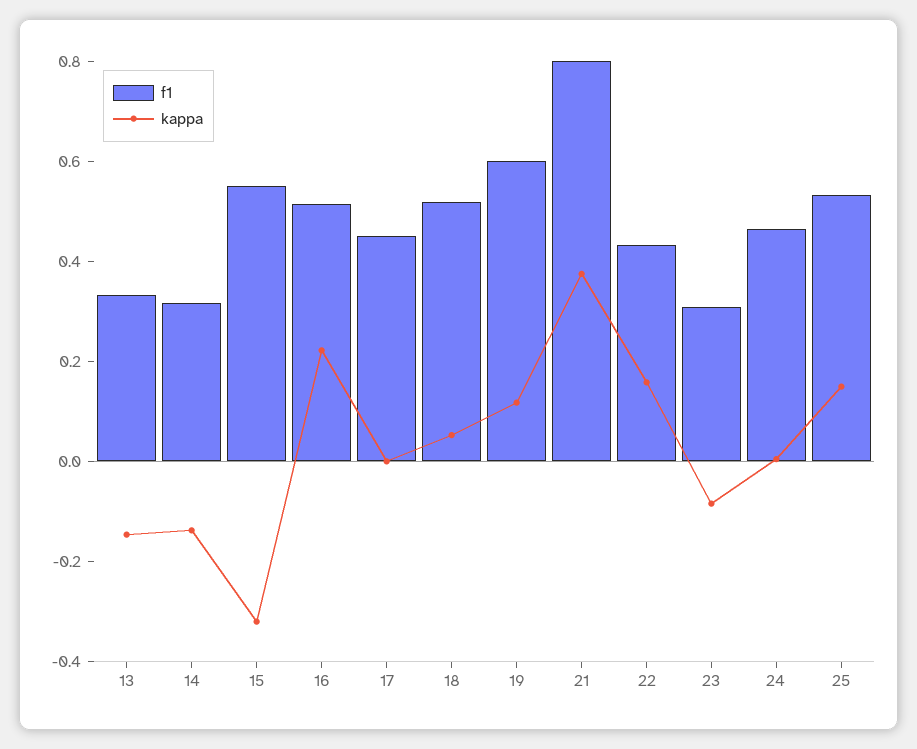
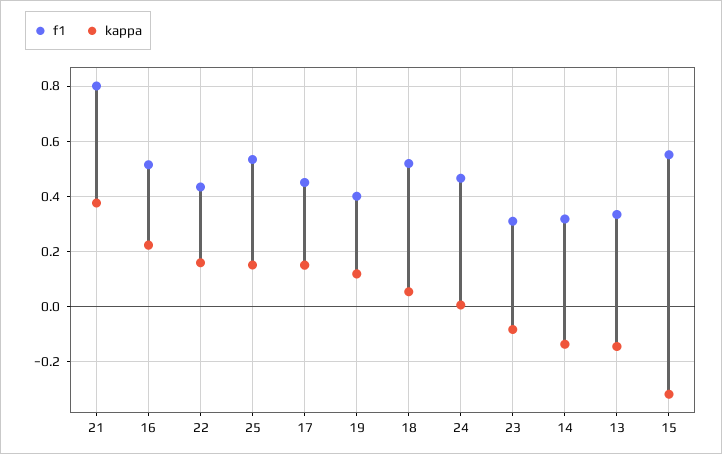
kappa, 17: 0 -> 0.15
f1, 19: 0.6 -> 0.4

